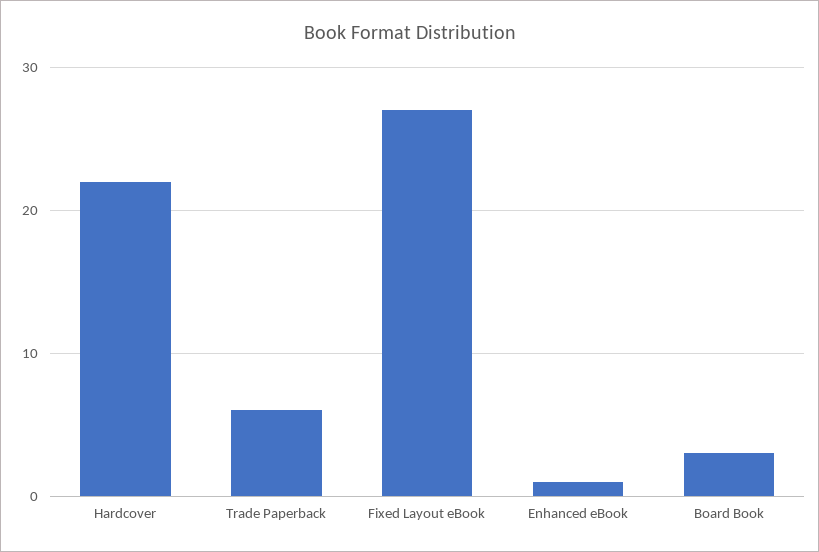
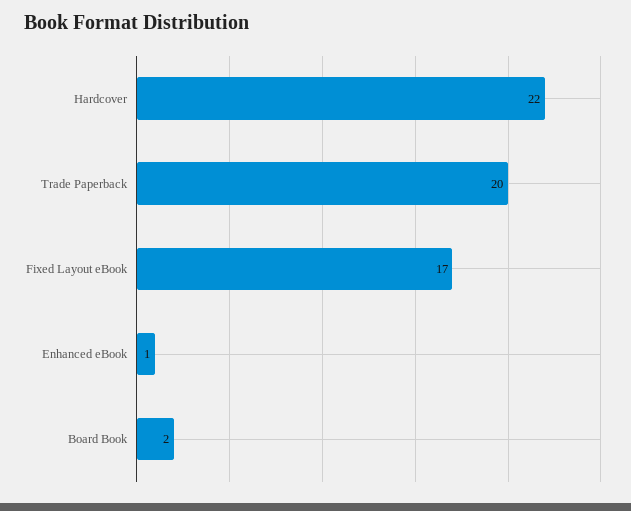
Trade Paperback: 6 -> 20
Fixed Layout eBook: 27 -> 17
Board Book: 3 -> 2

